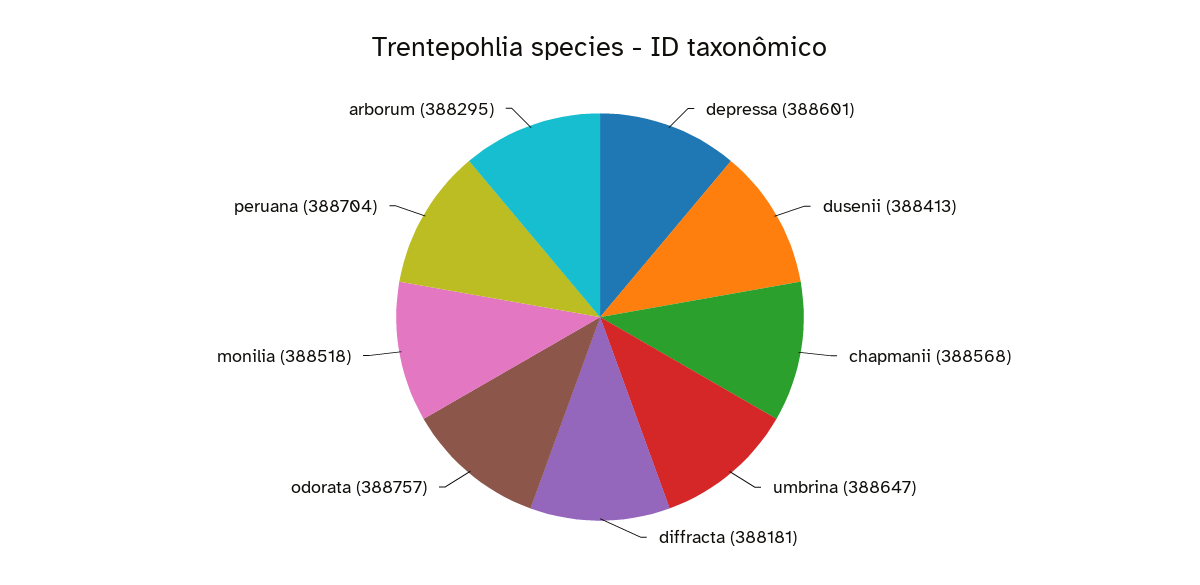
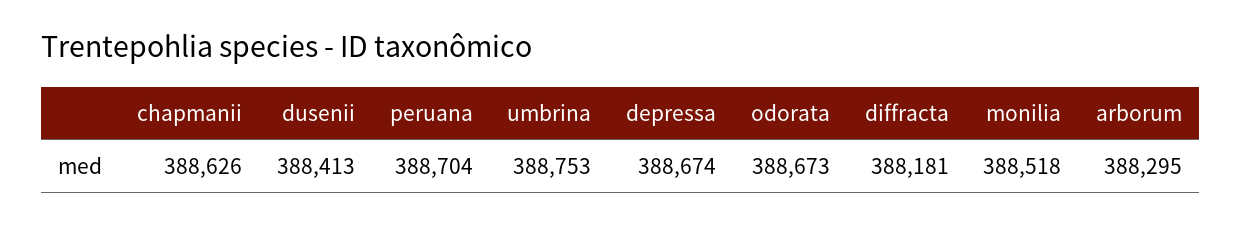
depressa: 388601 -> 388674
chapmanii: 388568 -> 388626
umbrina: 388647 -> 388753
odorata: 388757 -> 388673

